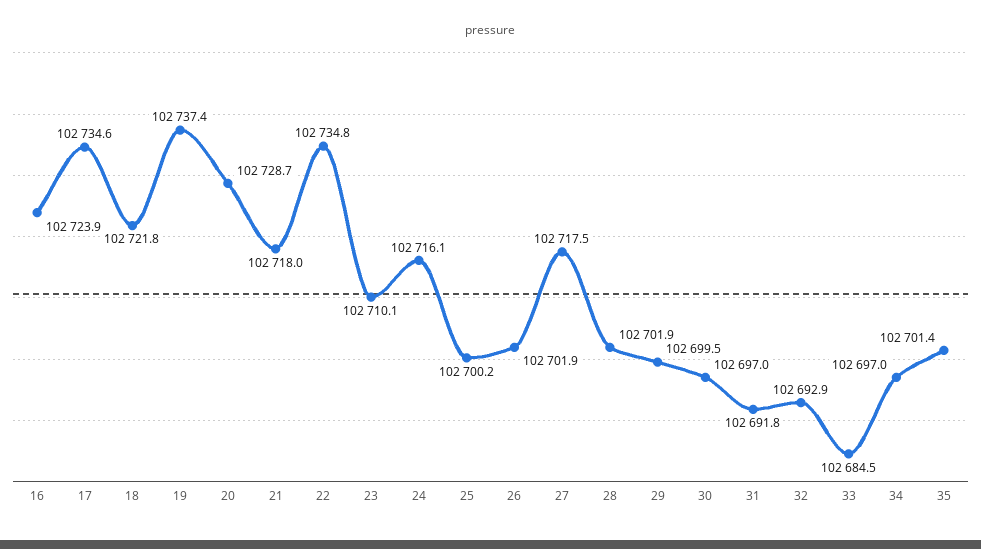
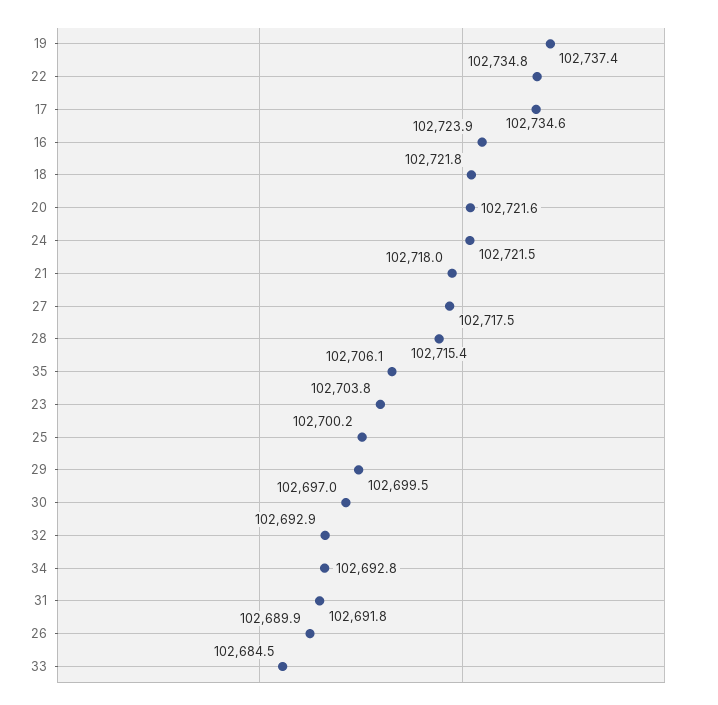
20: 102728.7 -> 102721.6
23: 102710.1 -> 102703.8
24: 102716.1 -> 102721.5
26: 102701.9 -> 102689.9
28: 102701.9 -> 102715.4
34: 102697 -> 102692.8
35: 102701.4 -> 102706.1

